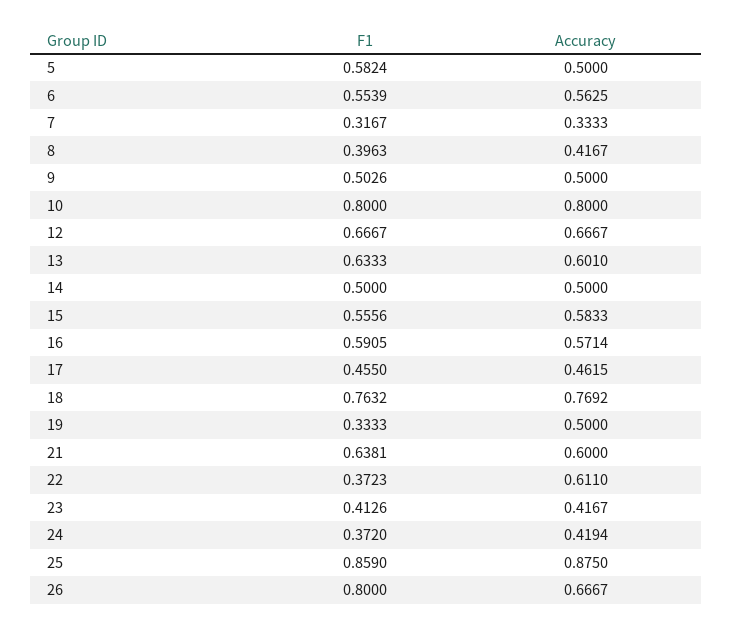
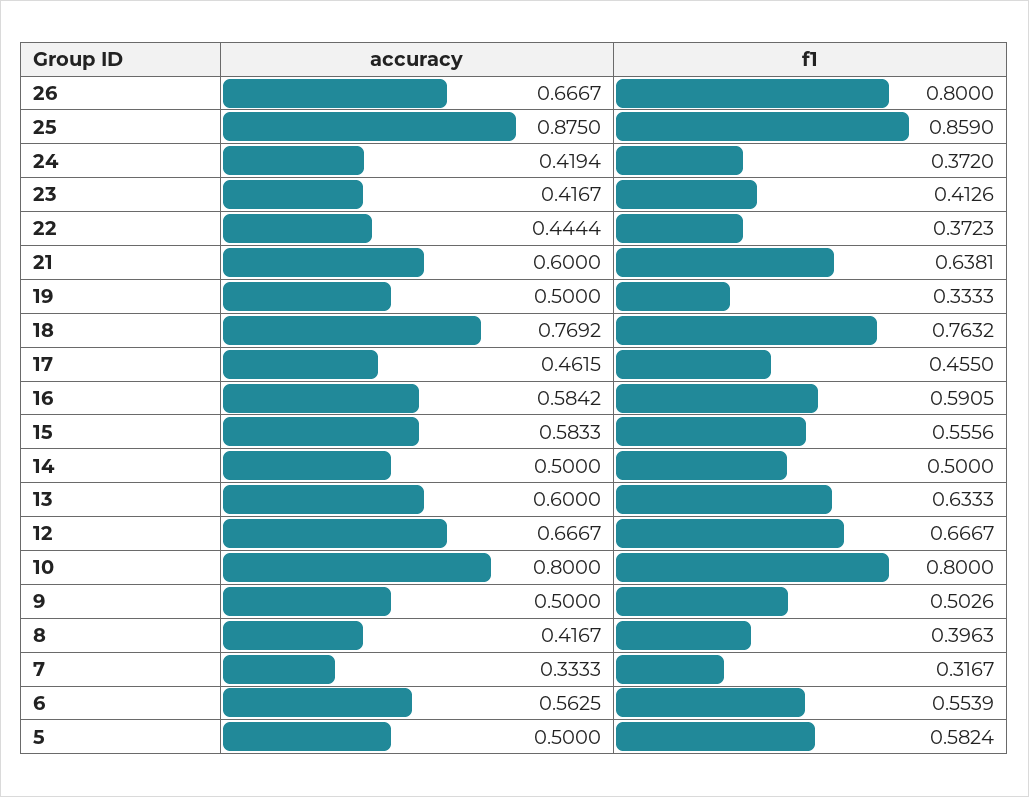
Accuracy, 13: 0.601 -> 0.6
Accuracy, 16: 0.5714 -> 0.5842
Accuracy, 22: 0.611 -> 0.4444

